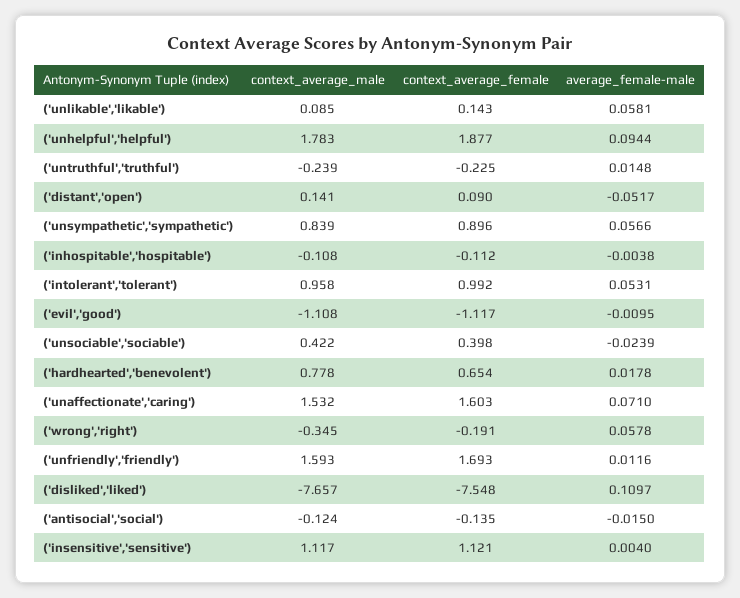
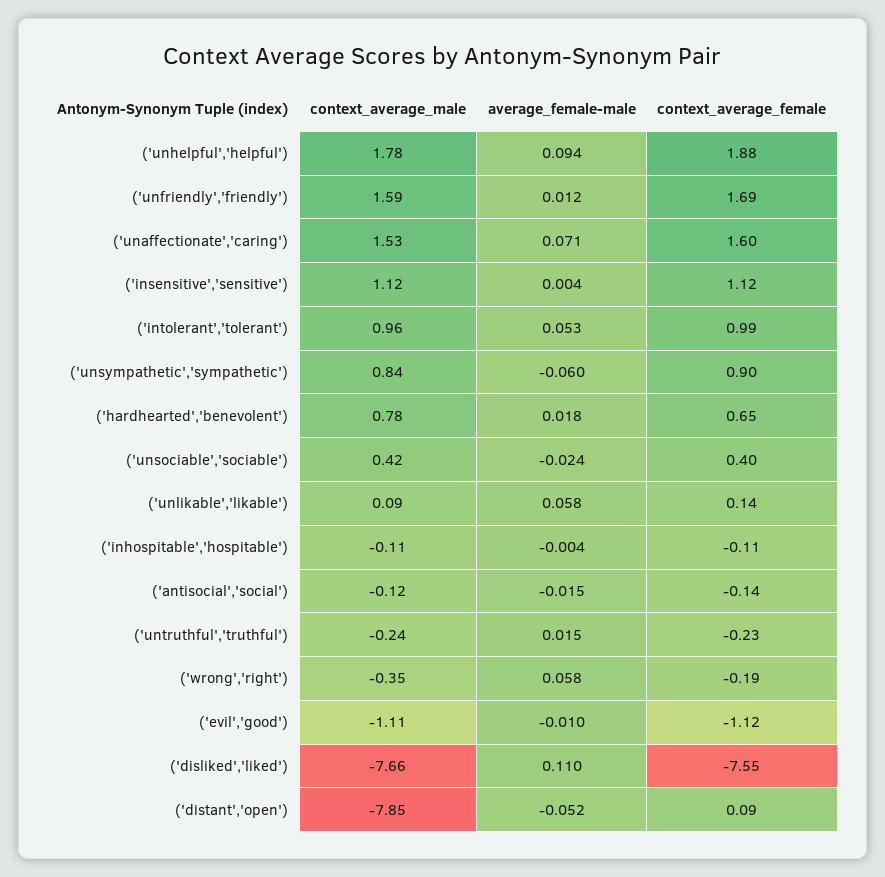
context_average_male, ('distant','open'): 0.141 -> -7.85
average_female-male, ('unsympathetic','sympathetic'): 0.0566 -> -0.06

